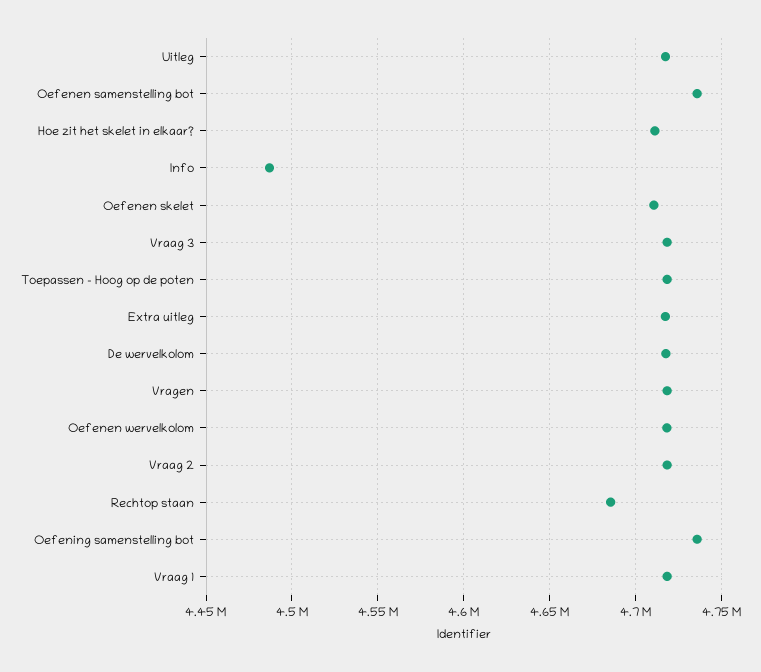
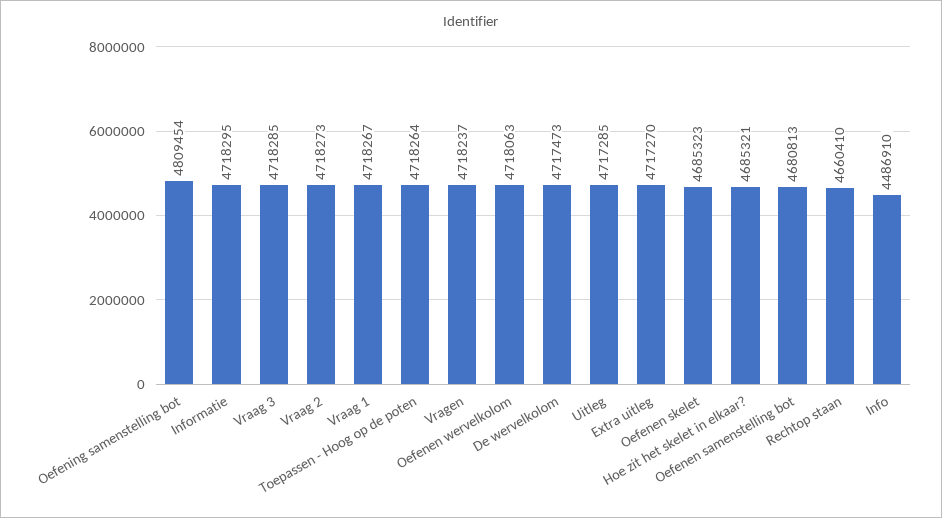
Oefenen samenstelling bot: 4735000 -> 4680813
Hoe zit het skelet in elkaar?: 4710000 -> 4685321
Oefenen skelet: 4710000 -> 4685323
Rechtop staan: 4685000 -> 4660410
Oefening samenstelling bot: 4735000 -> 4809454
Informatie: none -> 4718295

